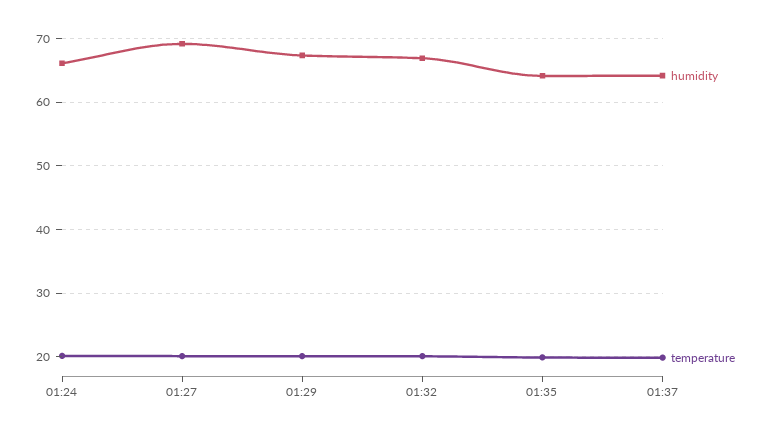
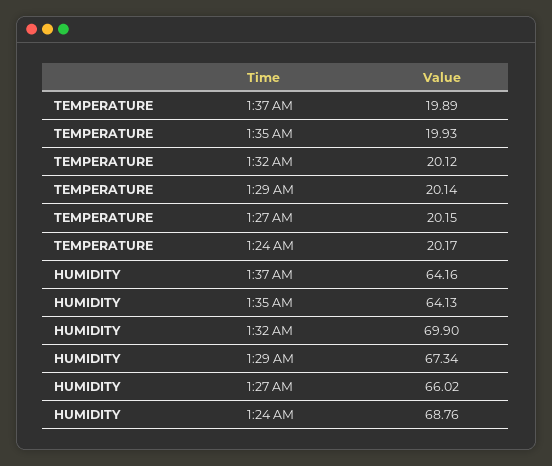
humidity, 01:24: 66 -> 68.76
humidity, 01:27: 69 -> 66.02
humidity, 01:32: 67 -> 69.9

